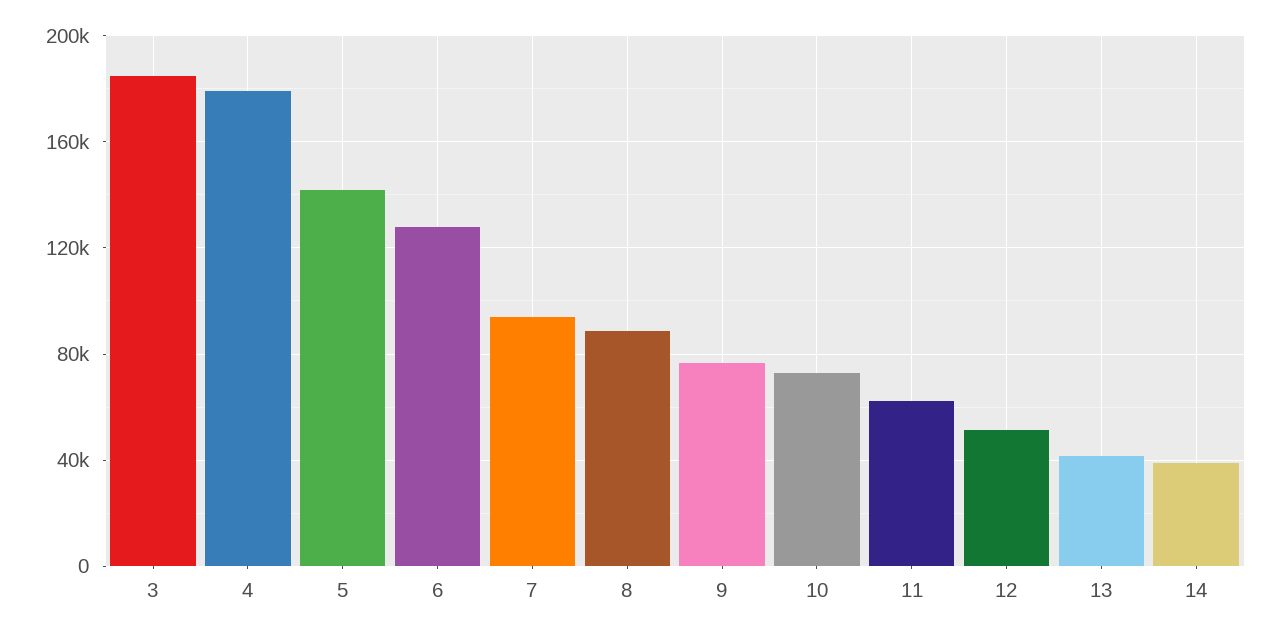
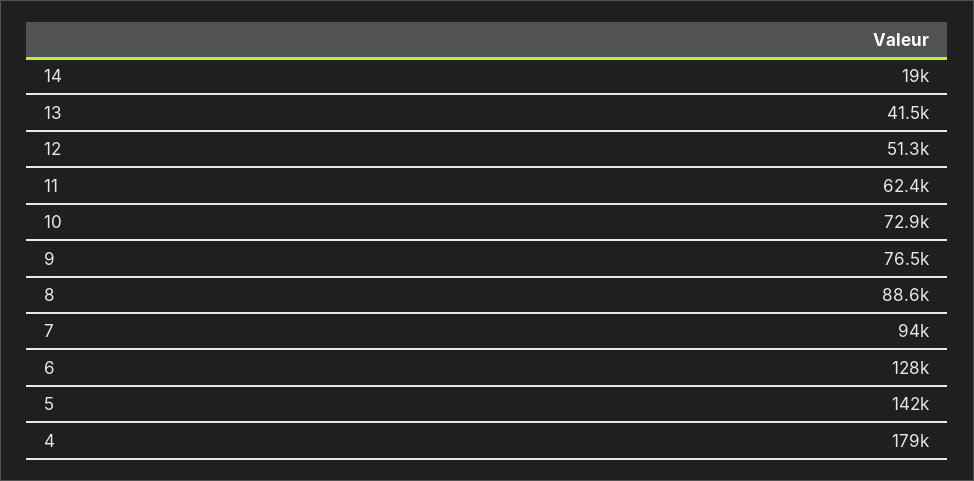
3: 185000 -> none
14: 40000 -> 19000

